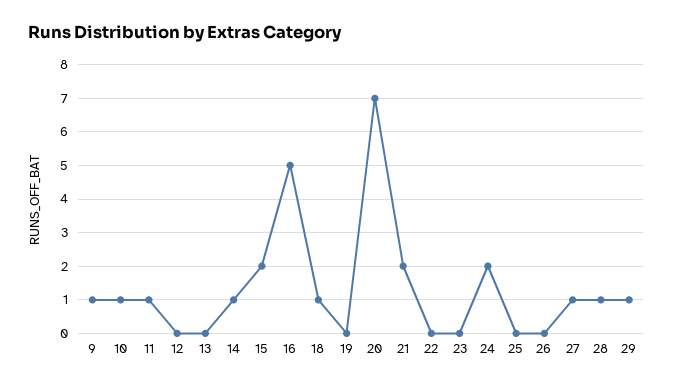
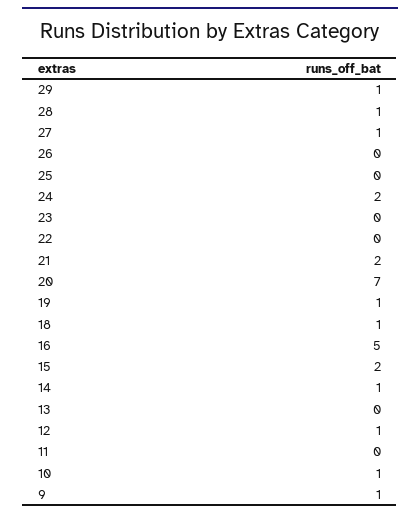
11: 1 -> 0
12: 0 -> 1
19: 0 -> 1

